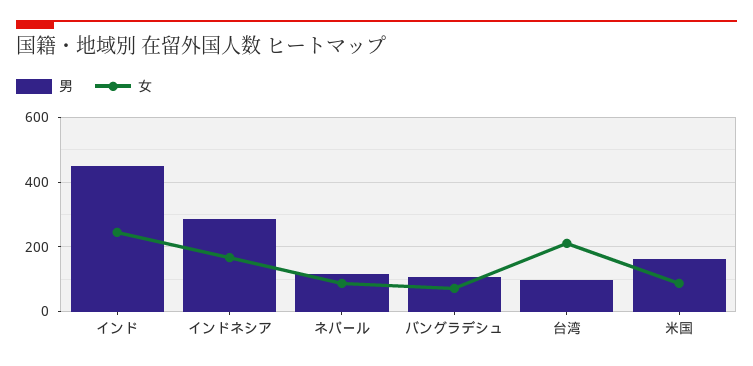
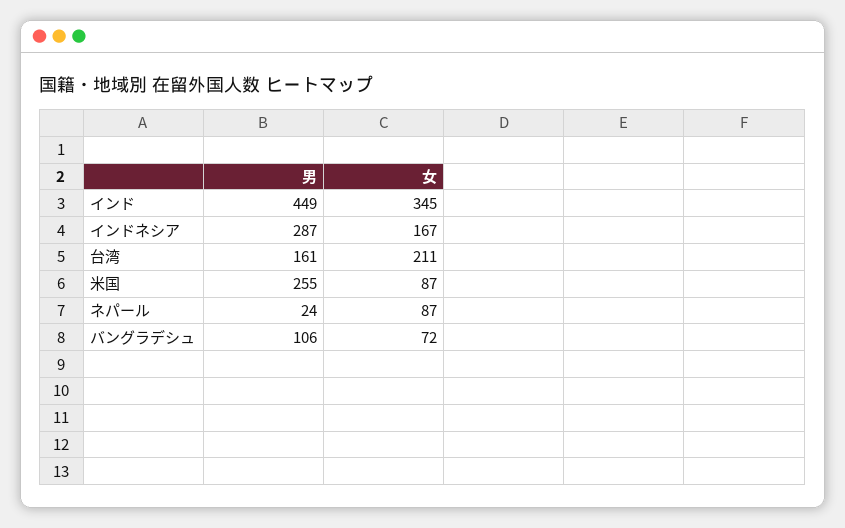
女, インド: 240 -> 345
男, ネパール: 120 -> 24
男, 台湾: 100 -> 161
男, 米国: 160 -> 255

